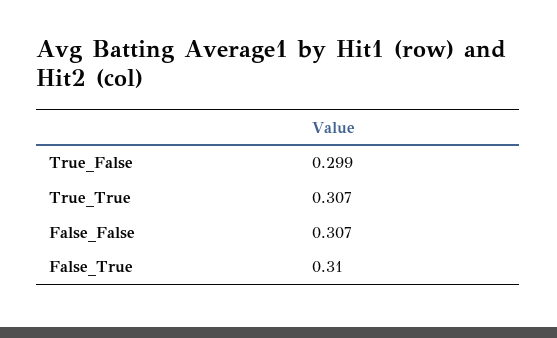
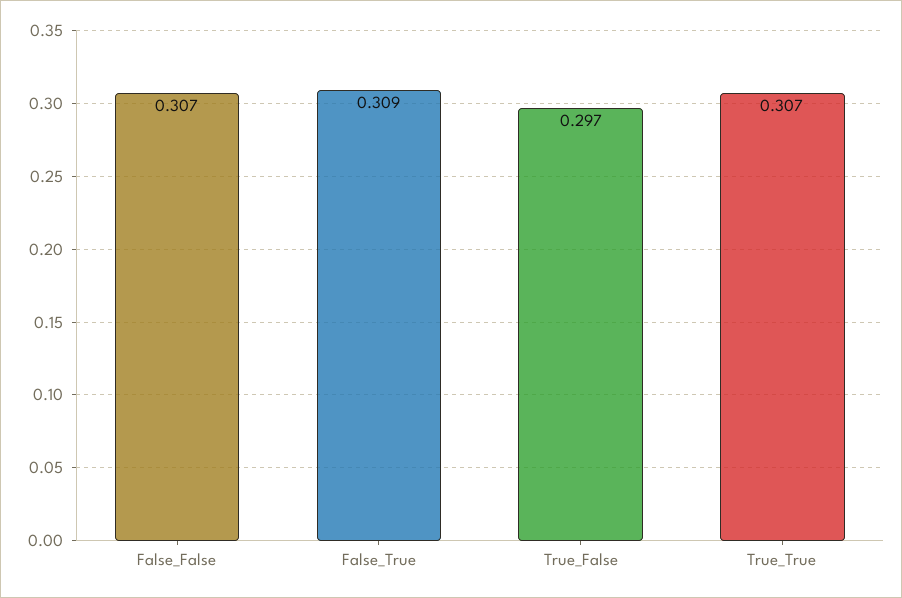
True_False: 0.299 -> 0.297
False_True: 0.31 -> 0.309

